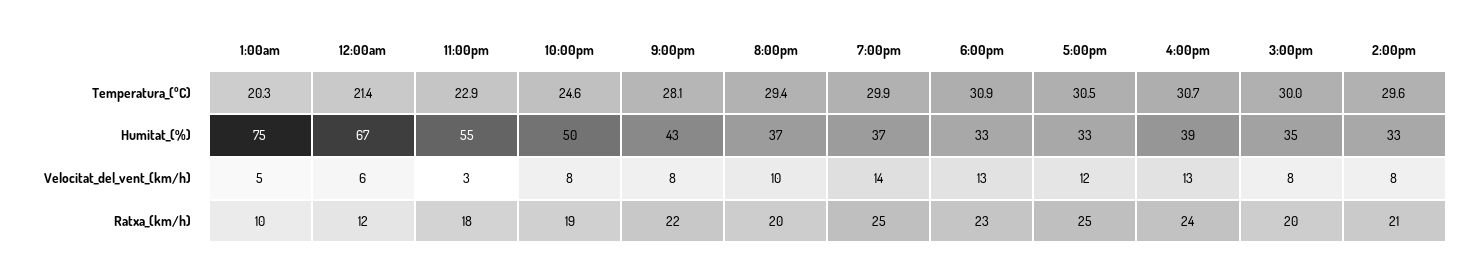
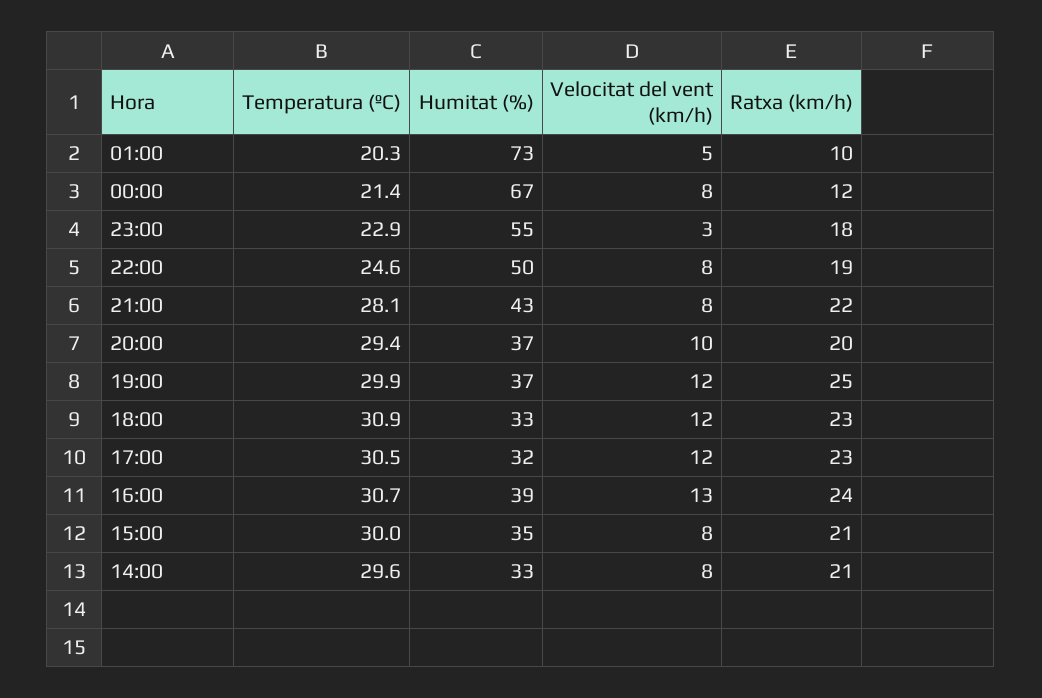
1:00am, Humitat_(%): 75 -> 73
5:00pm, Humitat_(%): 33 -> 32
12:00am, Velocitat_del_vent_(km/h): 6 -> 8
7:00pm, Velocitat_del_vent_(km/h): 14 -> 12
6:00pm, Velocitat_del_vent_(km/h): 13 -> 12
5:00pm, Ratxa_(km/h): 25 -> 23
3:00pm, Ratxa_(km/h): 20 -> 21

